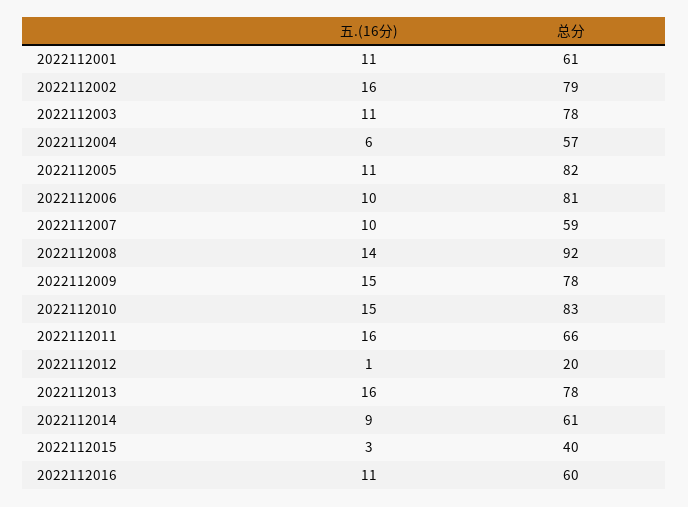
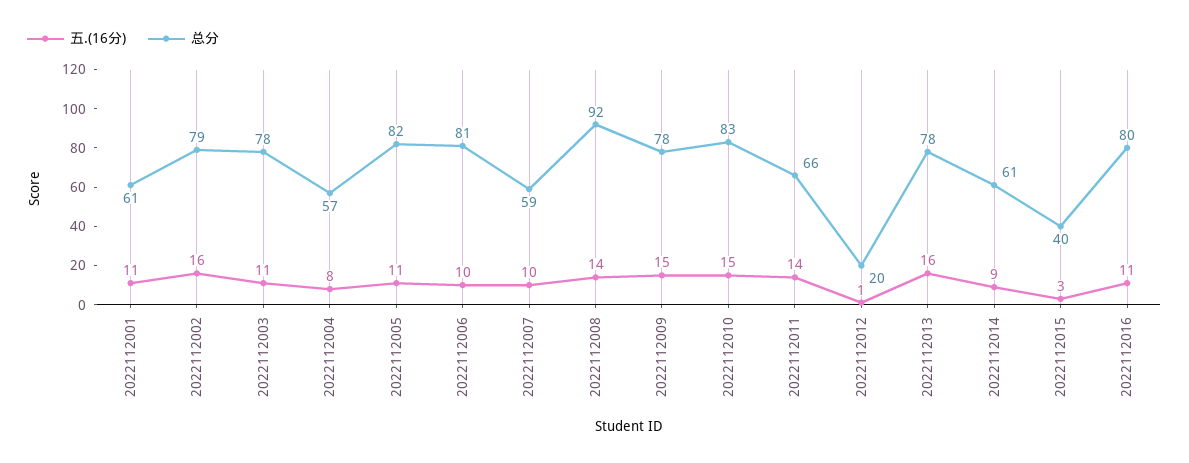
五.(16分), 2022112004: 6 -> 8
五.(16分), 2022112011: 16 -> 14
总分, 2022112016: 60 -> 80

